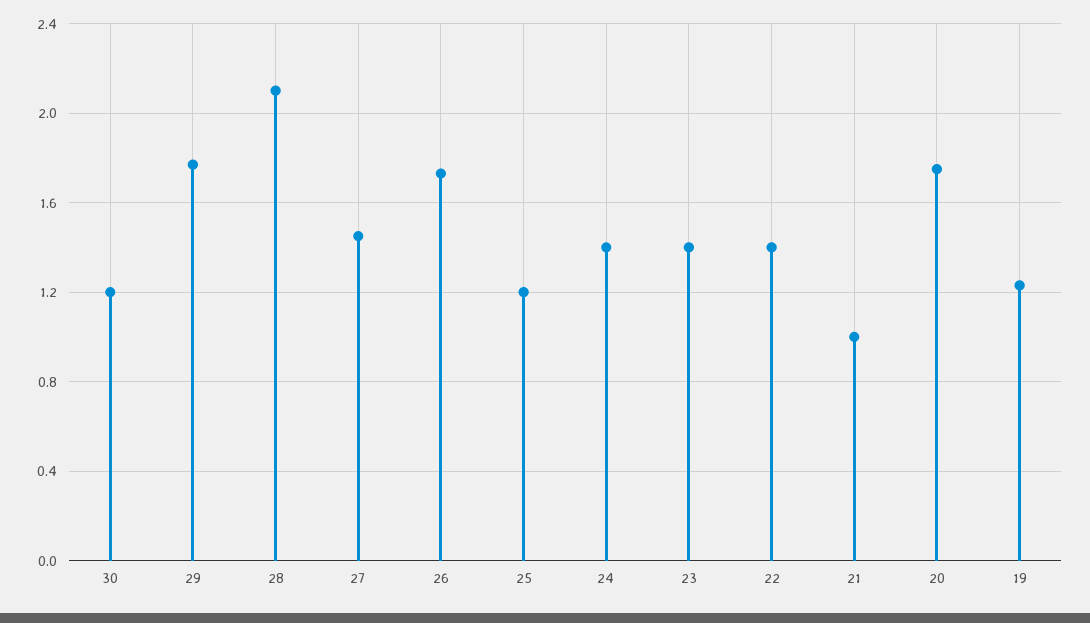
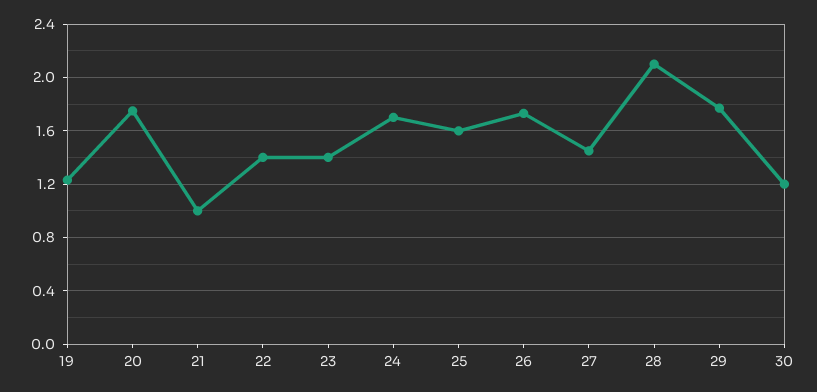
25: 1.2 -> 1.6
24: 1.4 -> 1.7

